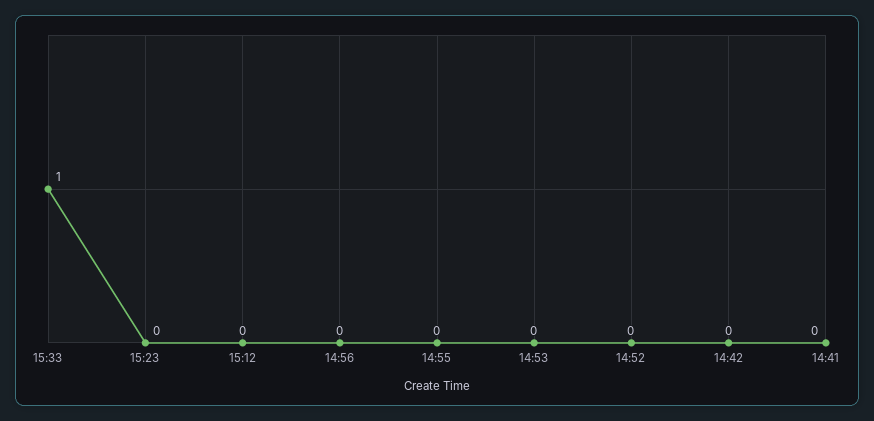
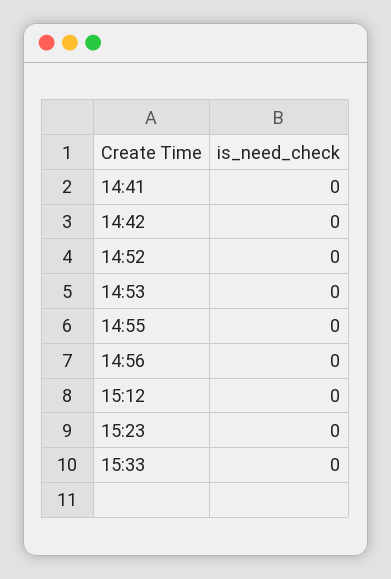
15:33: 1 -> 0

